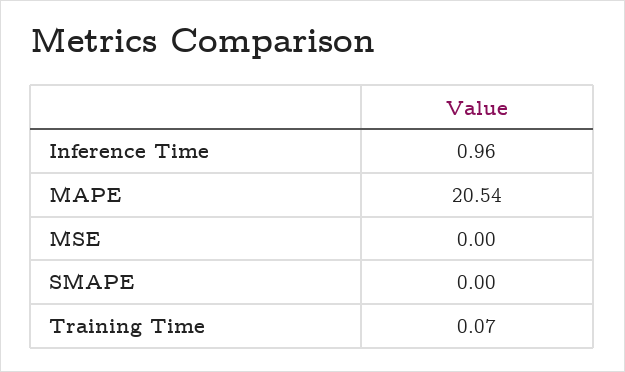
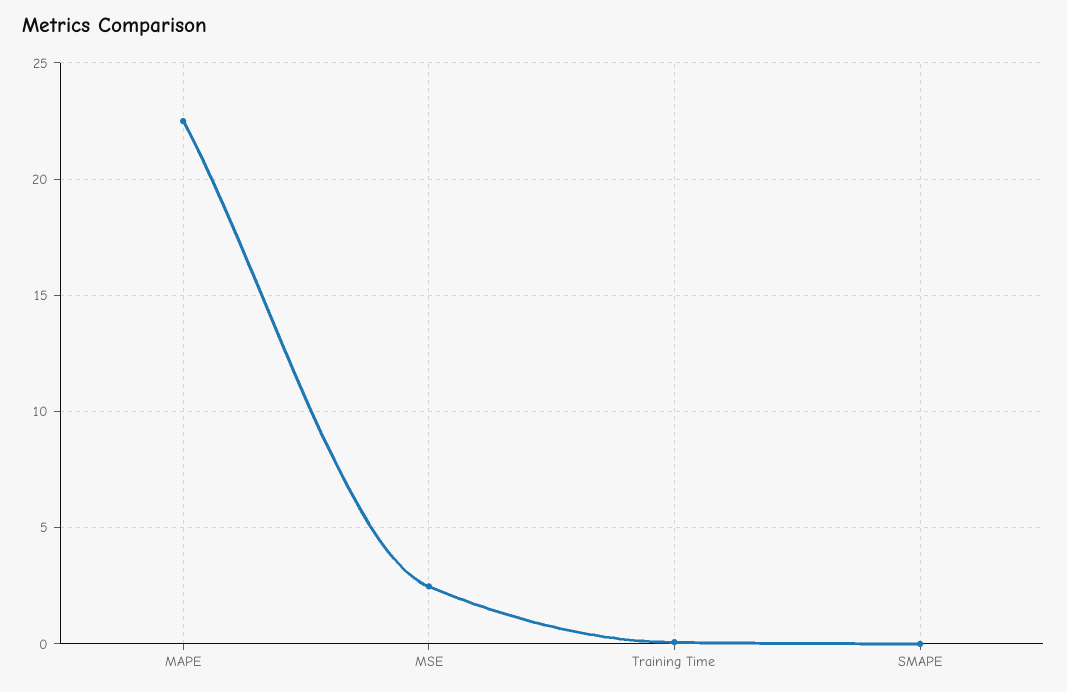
Inference Time: 0.96 -> none
MAPE: 20.54 -> 22.5
MSE: 0 -> 2.5

